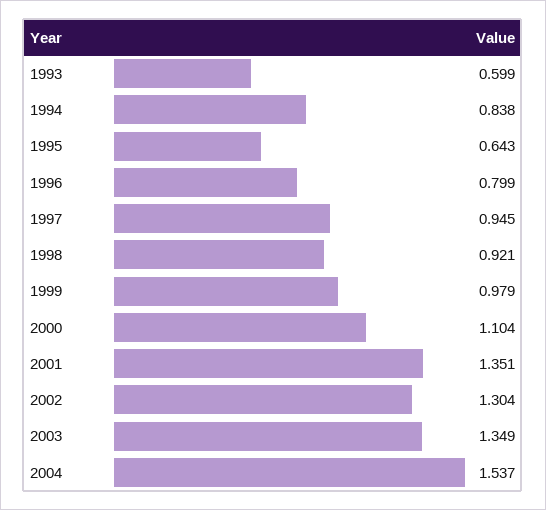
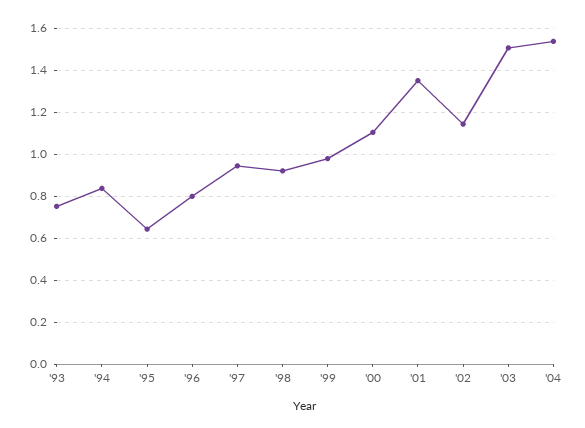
1993: 0.599 -> 0.75
2002: 1.304 -> 1.15
2003: 1.349 -> 1.5

